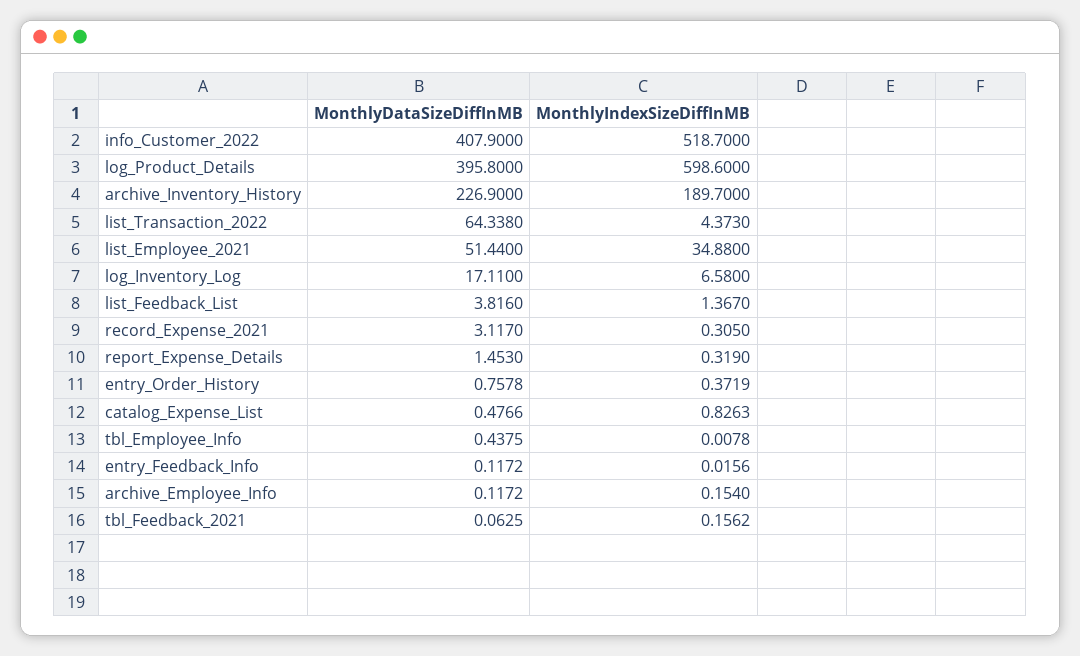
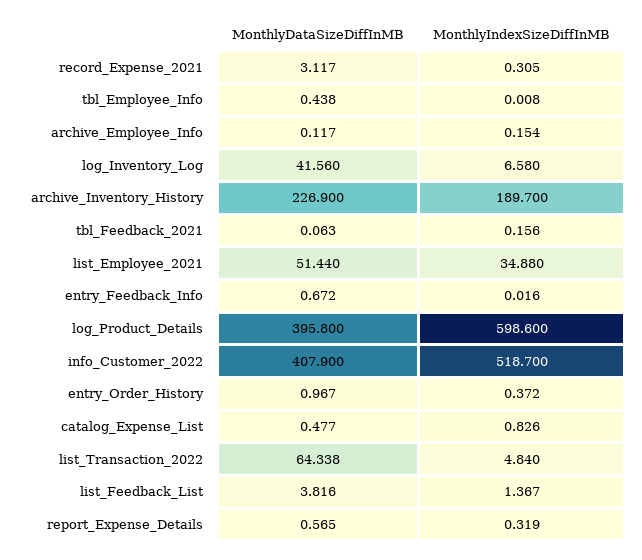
MonthlyIndexSizeDiffInMB, list_Transaction_2022: 4.373 -> 4.84
MonthlyDataSizeDiffInMB, log_Inventory_Log: 17.11 -> 41.56
MonthlyDataSizeDiffInMB, report_Expense_Details: 1.453 -> 0.565
MonthlyDataSizeDiffInMB, entry_Order_History: 0.7578 -> 0.967
MonthlyDataSizeDiffInMB, entry_Feedback_Info: 0.1172 -> 0.672

